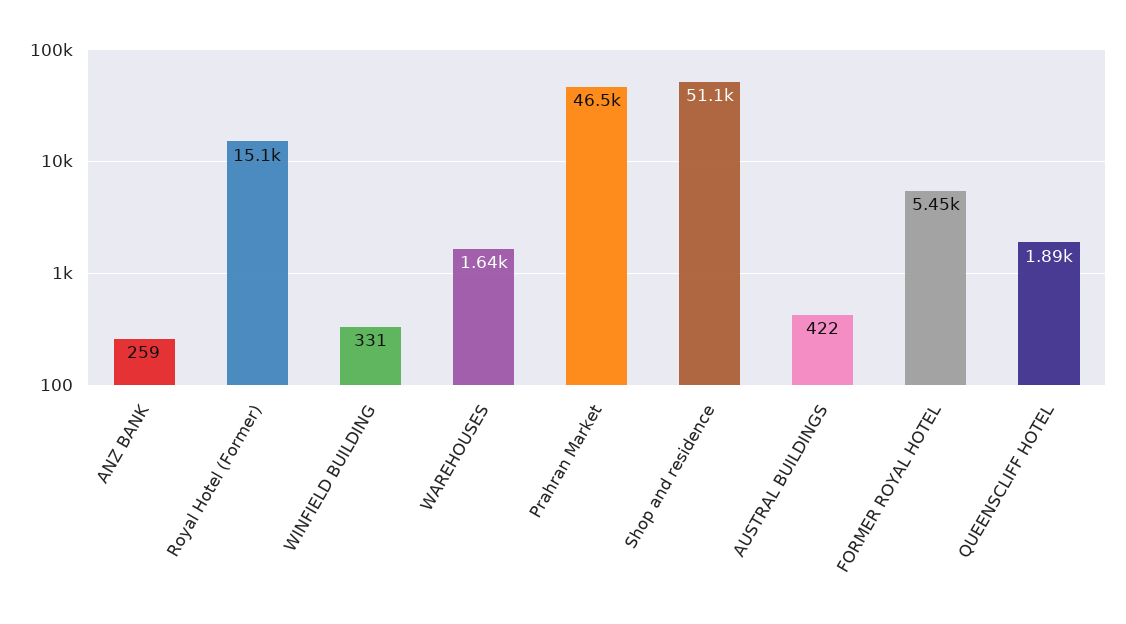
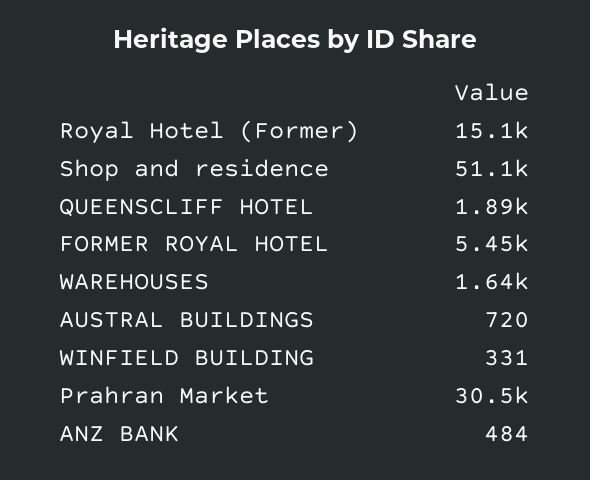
ANZ BANK: 259 -> 484
Prahran Market: 46500 -> 30500
AUSTRAL BUILDINGS: 422 -> 720

